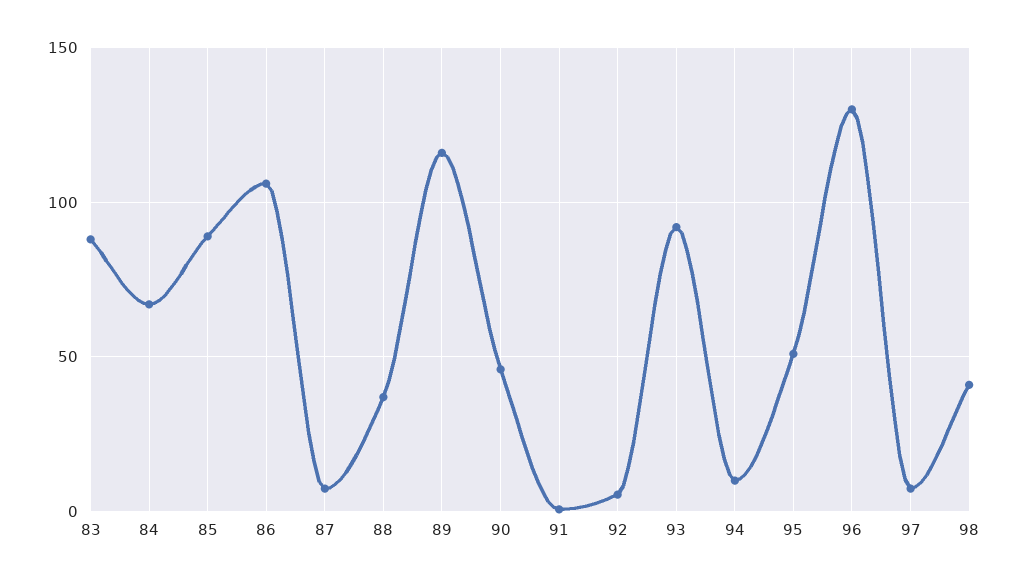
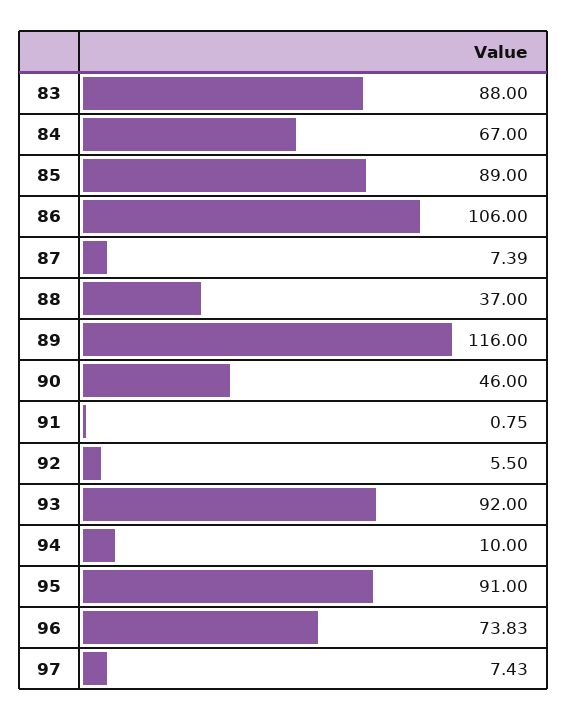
95: 50 -> 91
96: 130 -> 73.83
98: 40 -> none

